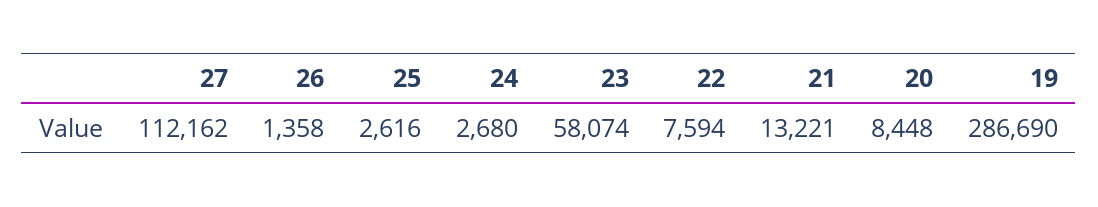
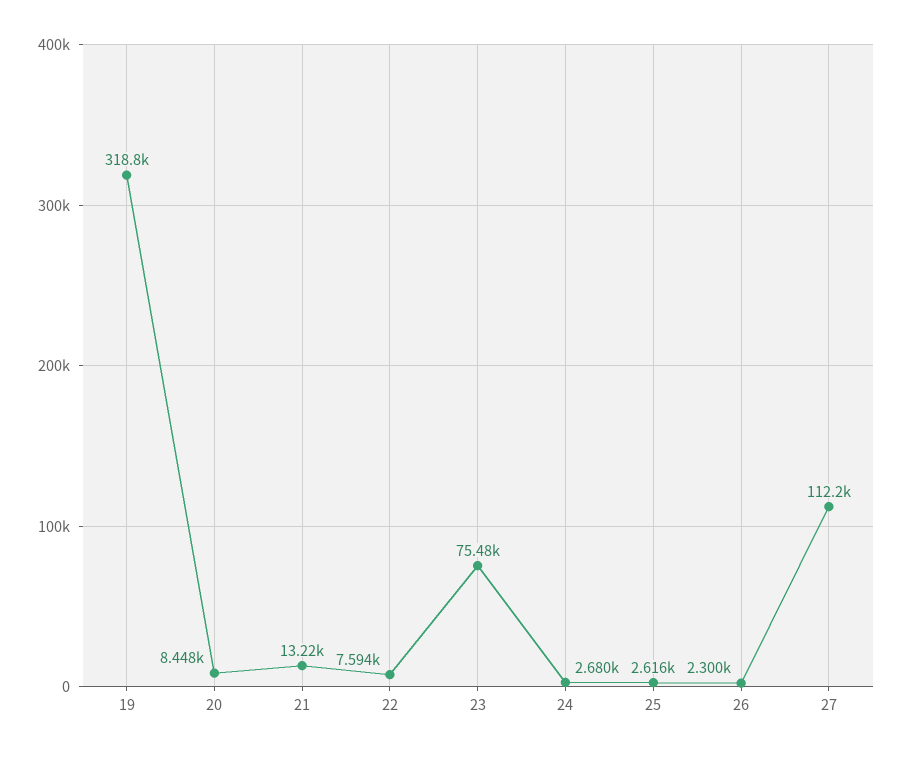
26: 1358 -> 2300
23: 58074 -> 75480
19: 286690 -> 318800

